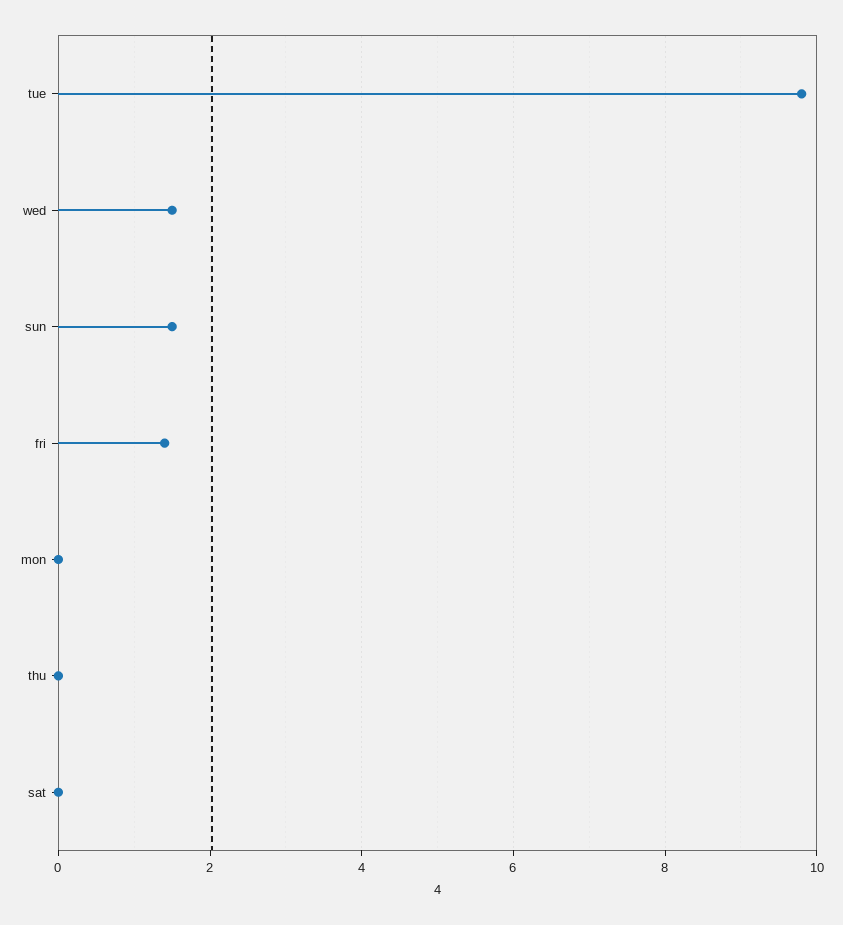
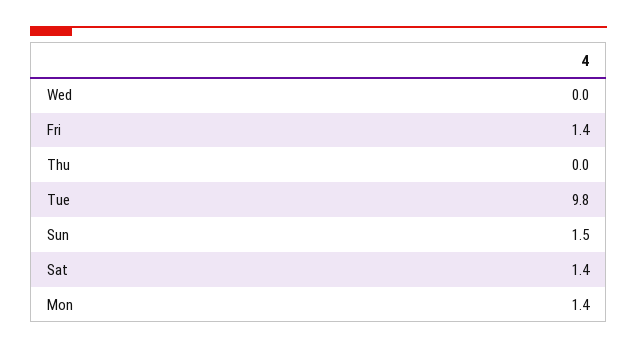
wed: 1.5 -> 0
mon: 0 -> 1.4
sat: 0 -> 1.4

